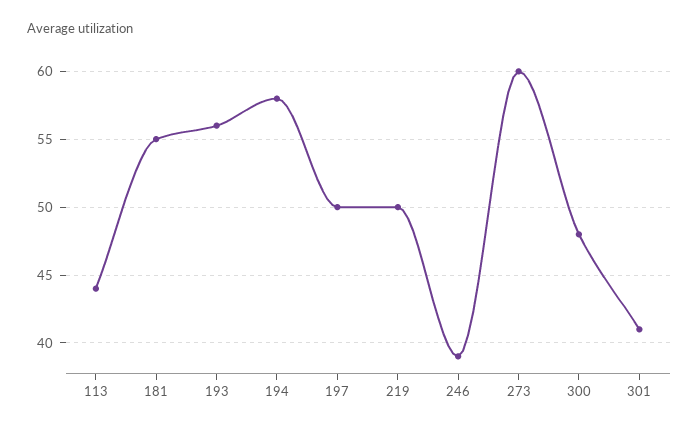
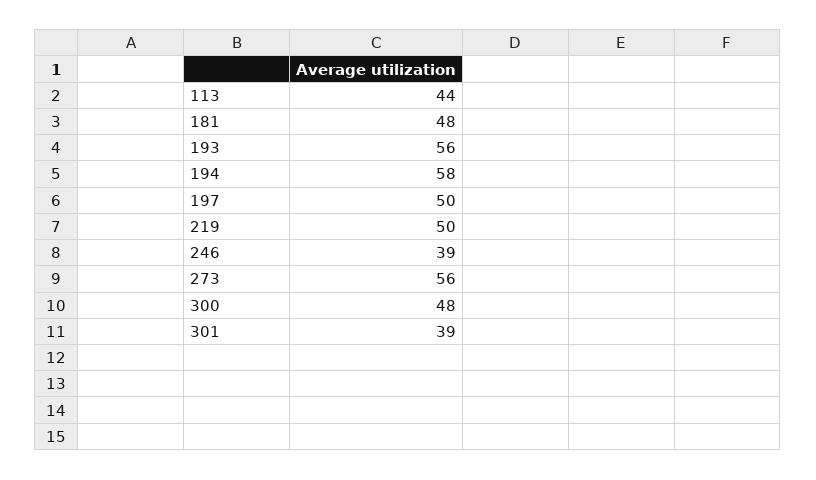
181: 55 -> 48
273: 60 -> 56
301: 41 -> 39

